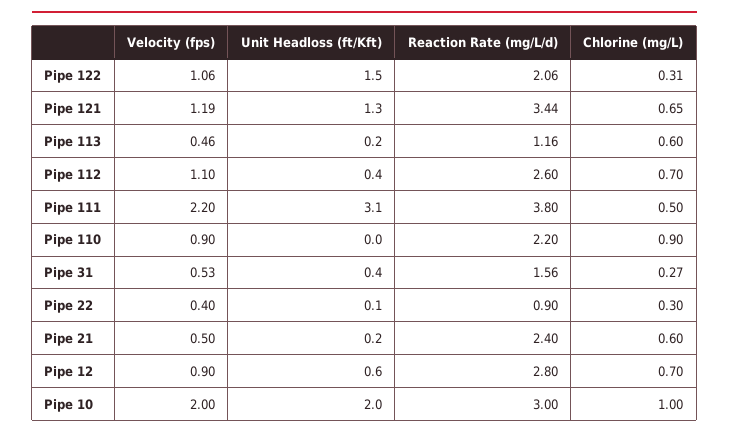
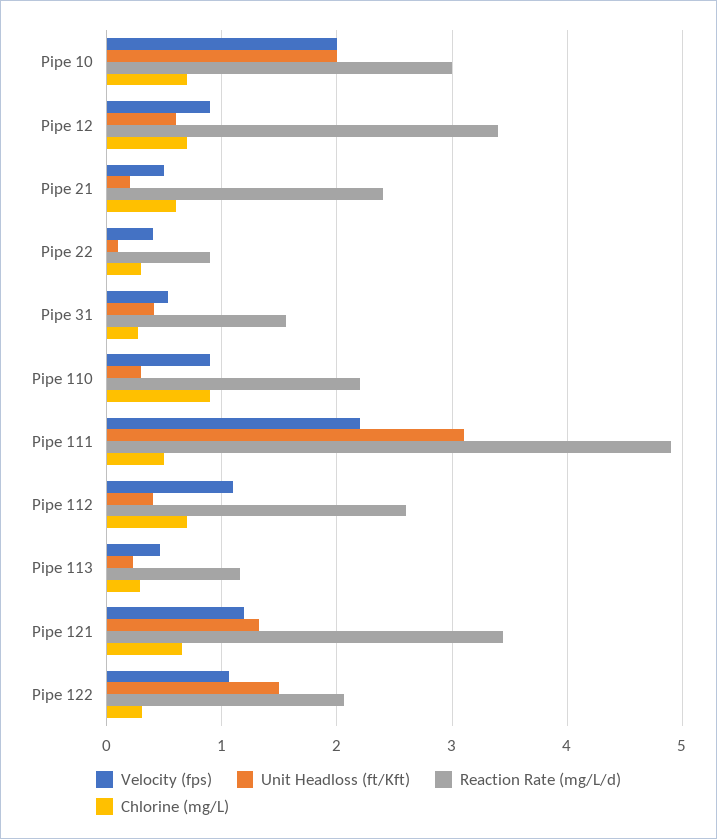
Chlorine (mg/L), Pipe 113: 0.6 -> 0.3
Reaction Rate (mg/L/d), Pipe 111: 3.8 -> 4.9
Unit Headloss (ft/Kft), Pipe 110: 0 -> 0.3
Reaction Rate (mg/L/d), Pipe 12: 2.8 -> 3.4
Chlorine (mg/L), Pipe 10: 1 -> 0.7

